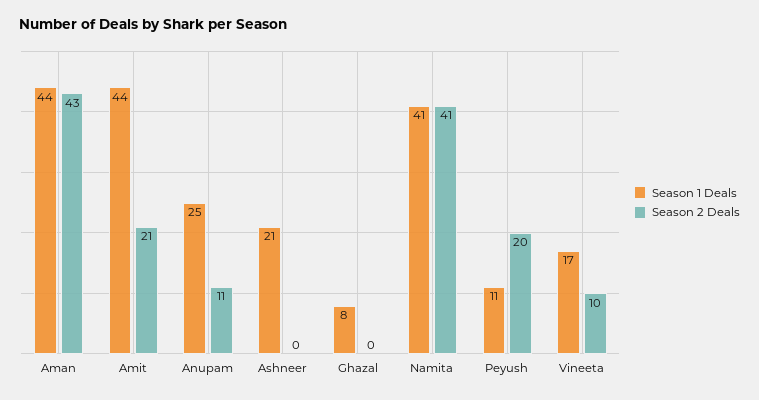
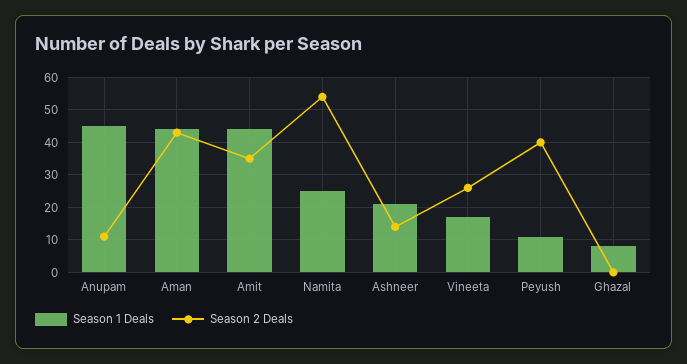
Season 2 Deals, Amit: 21 -> 35
Season 1 Deals, Anupam: 25 -> 45
Season 2 Deals, Ashneer: 0 -> 15
Season 1 Deals, Namita: 41 -> 25
Season 2 Deals, Namita: 41 -> 55
Season 2 Deals, Peyush: 20 -> 40
Season 2 Deals, Vineeta: 10 -> 25

